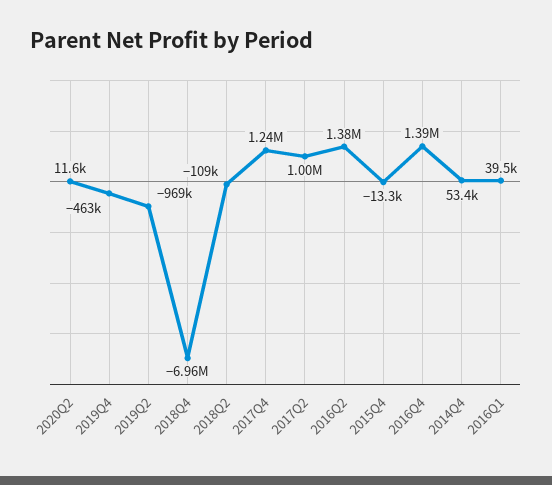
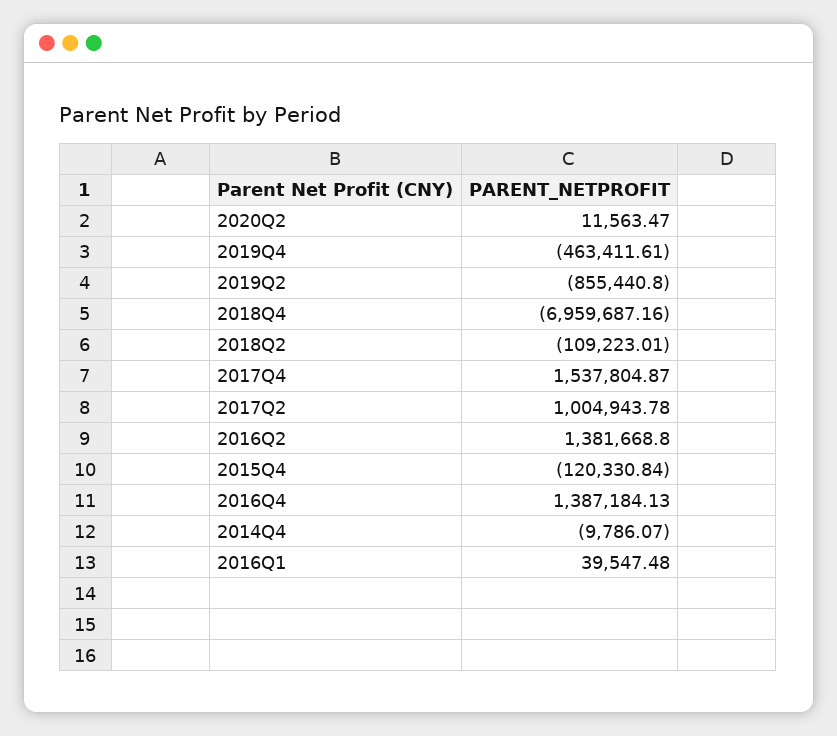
2019Q2: -969000 -> -855440.8
2017Q4: 1240000 -> 1537804.87
2015Q4: -13300 -> -120330.84
2014Q4: 53400 -> -9786.07

